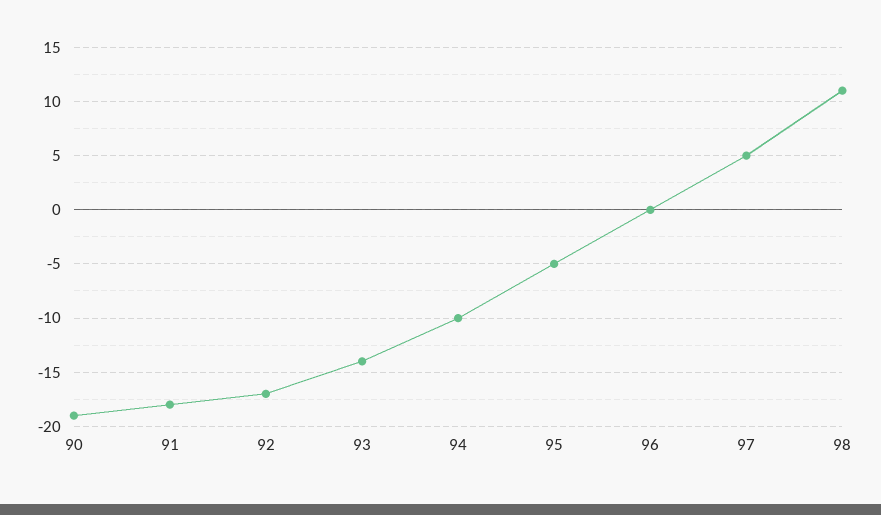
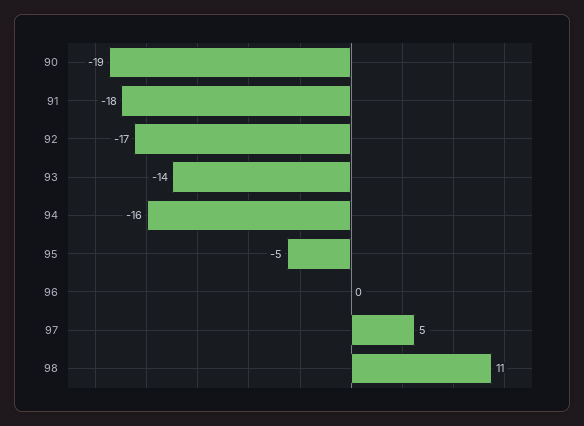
94: -10 -> -16

